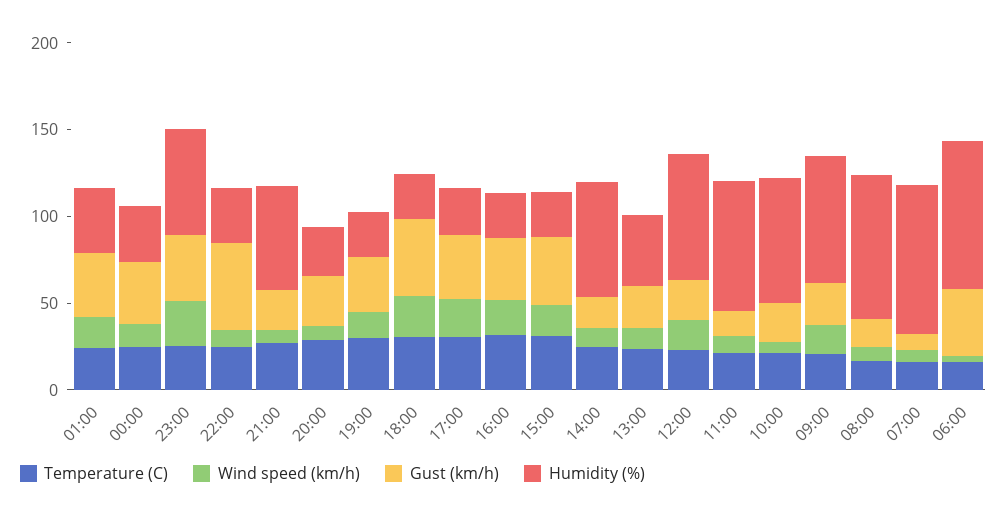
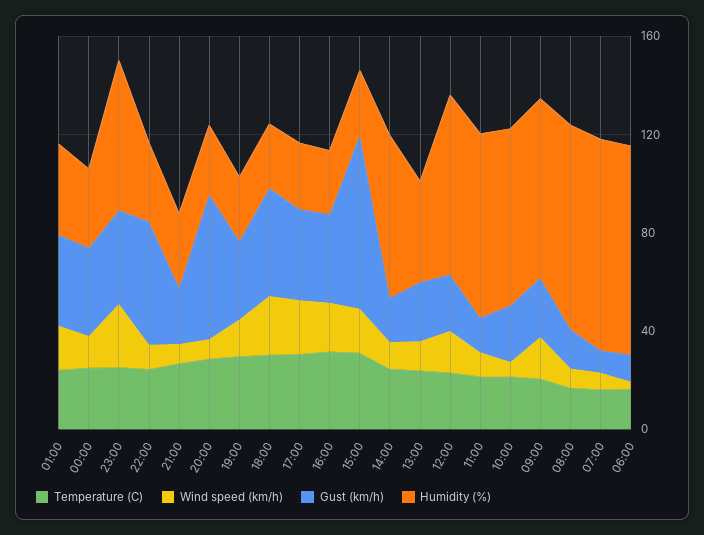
Humidity (%), 21:00: 60 -> 30
Gust (km/h), 20:00: 30 -> 60
Gust (km/h), 15:00: 40 -> 70
Gust (km/h), 06:00: 40 -> 10

